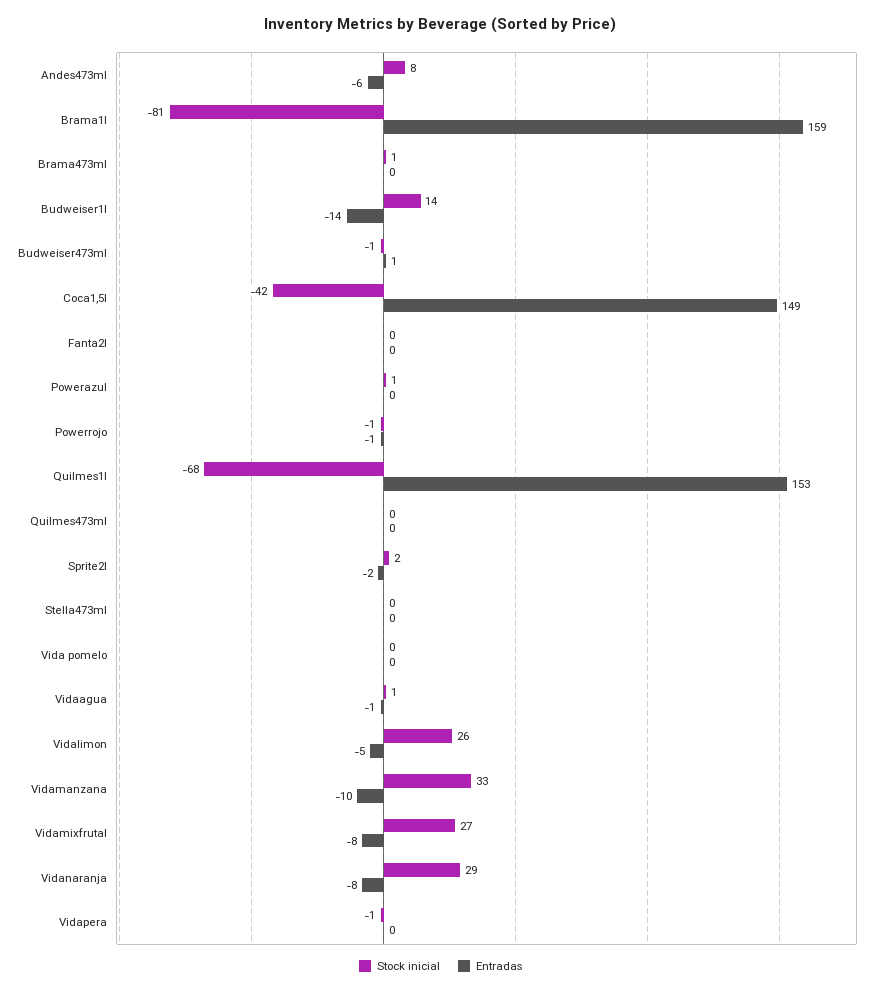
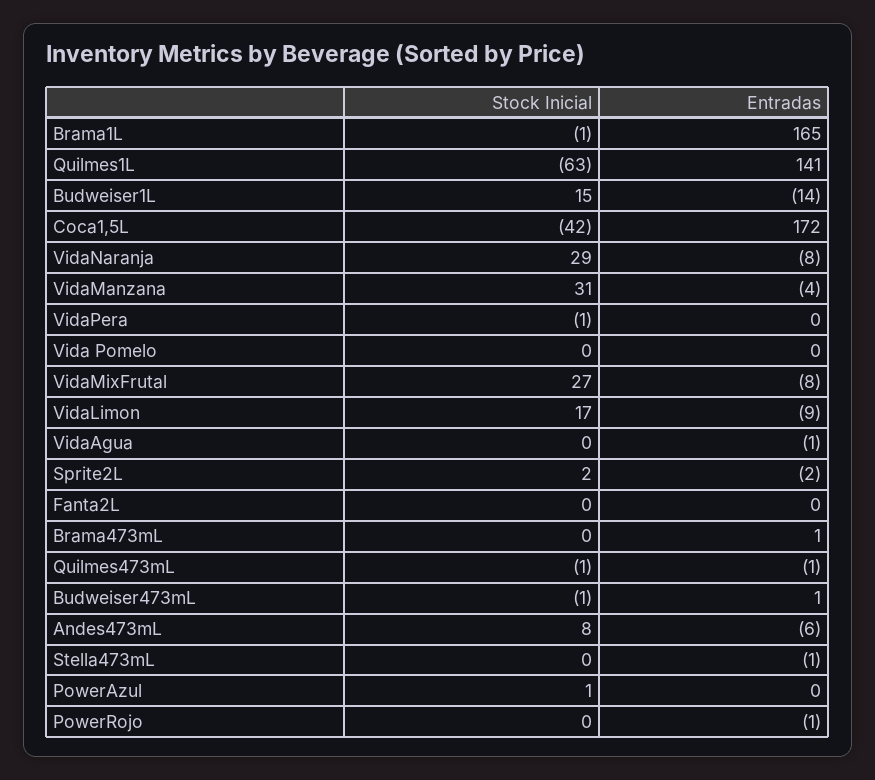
Stock inicial, Brama1l: -81 -> -1
Entradas, Brama1l: 159 -> 165
Stock inicial, Brama473ml: 1 -> 0
Entradas, Brama473ml: 0 -> 1
Stock inicial, Budweiser1l: 14 -> 15
Entradas, Coca1,5l: 149 -> 172
Stock inicial, Powerrojo: -1 -> 0
Stock inicial, Quilmes1l: -68 -> -63
Entradas, Quilmes1l: 153 -> 141
Stock inicial, Quilmes473ml: 0 -> -1
Entradas, Quilmes473ml: 0 -> -1
Entradas, Stella473ml: 0 -> -1
Stock inicial, Vidaagua: 1 -> 0
Stock inicial, Vidalimon: 26 -> 17
Entradas, Vidalimon: -5 -> -9
Stock inicial, Vidamanzana: 33 -> 31
Entradas, Vidamanzana: -10 -> -4

